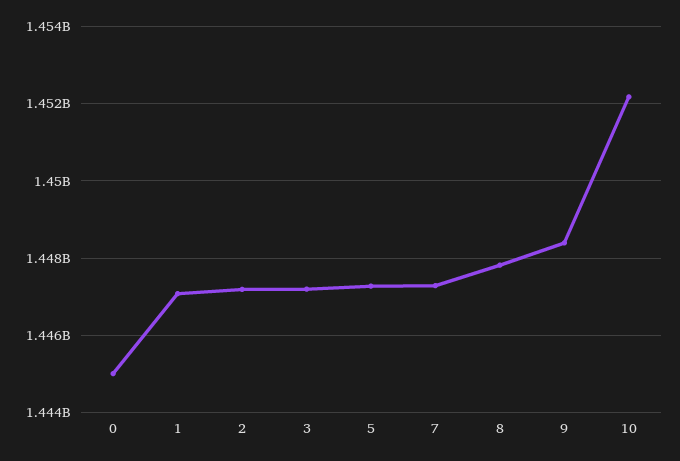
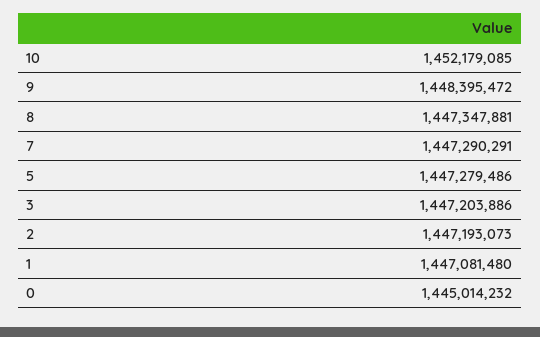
8: 1447800000 -> 1447347881

